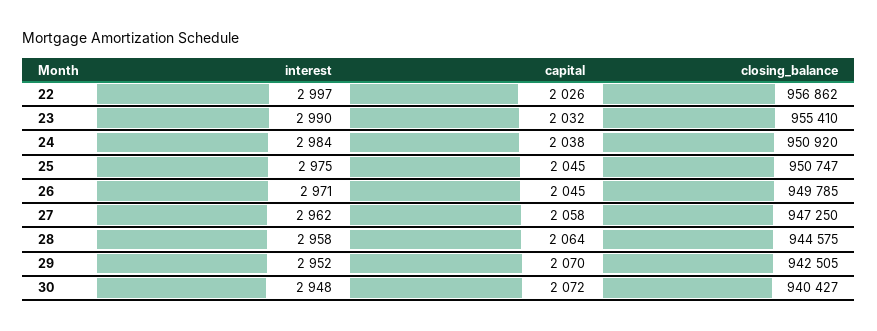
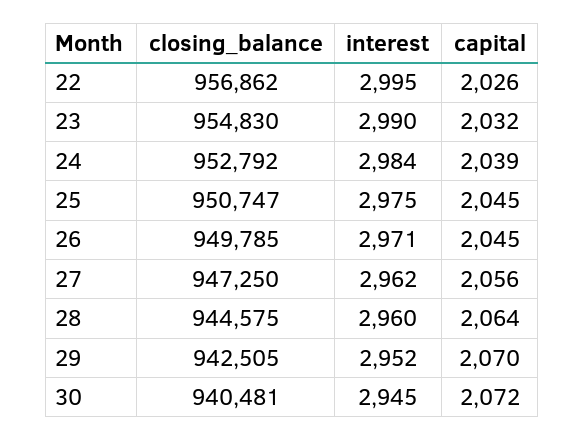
interest, 22: 2997 -> 2995
closing_balance, 23: 955410 -> 954830
capital, 24: 2038 -> 2039
closing_balance, 24: 950920 -> 952792
capital, 27: 2058 -> 2056
interest, 28: 2958 -> 2960
interest, 30: 2948 -> 2945
closing_balance, 30: 940427 -> 940481

